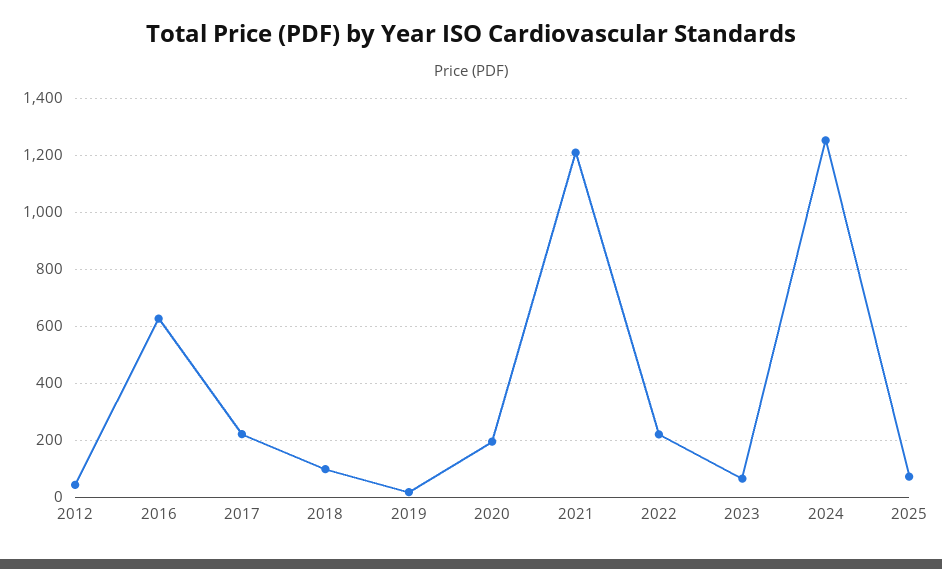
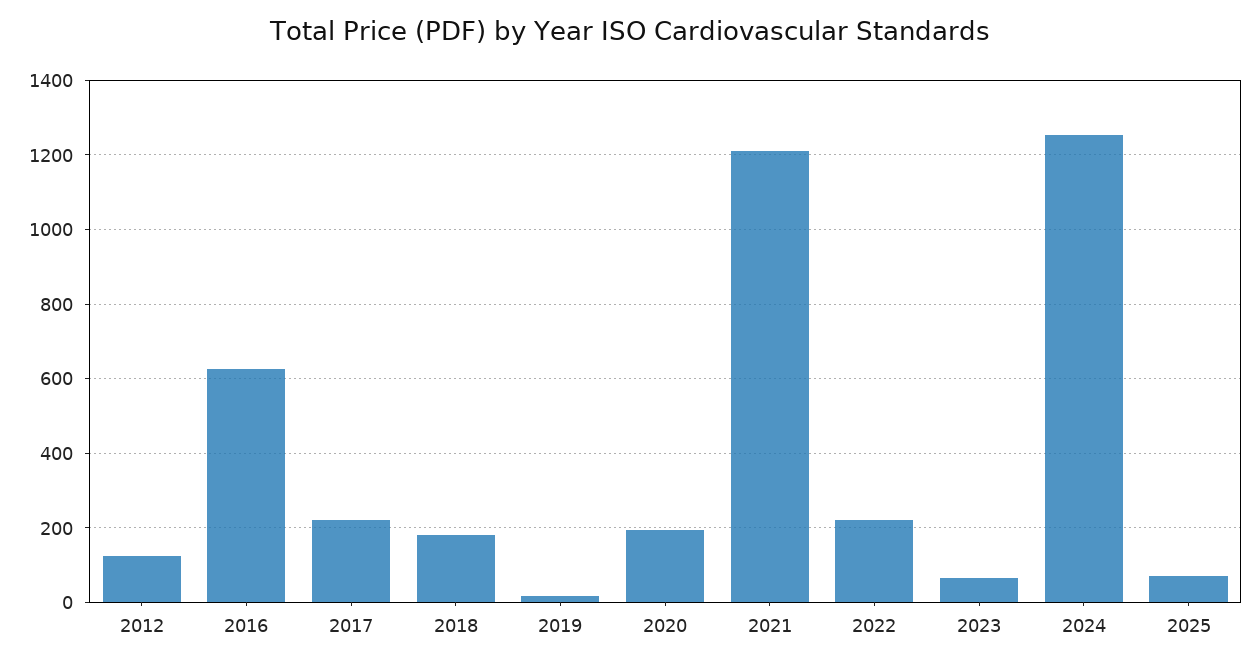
2012: 50 -> 120
2018: 100 -> 180

